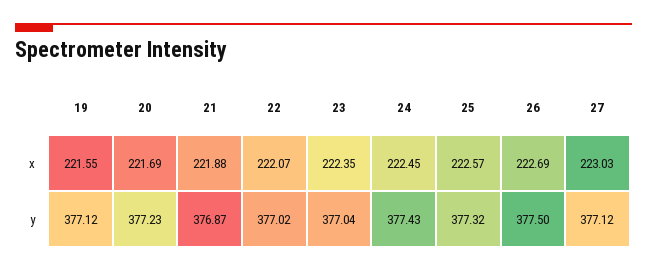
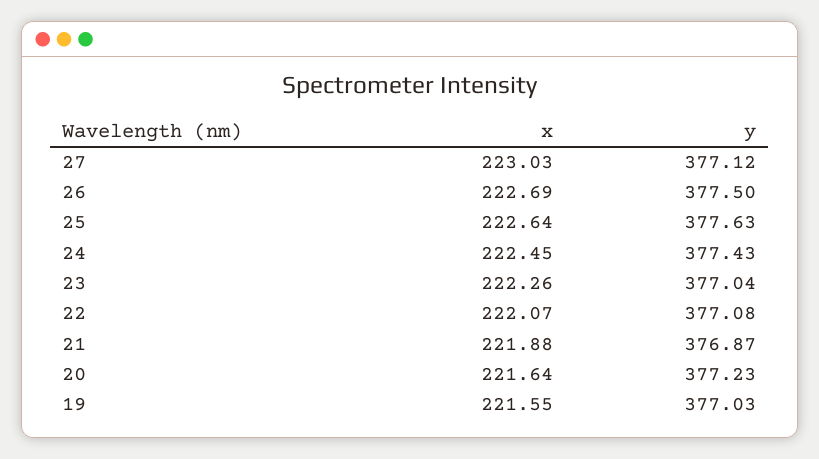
20, x: 221.69 -> 221.64
23, x: 222.35 -> 222.26
25, x: 222.57 -> 222.64
19, y: 377.12 -> 377.03
22, y: 377.02 -> 377.08
25, y: 377.32 -> 377.63

